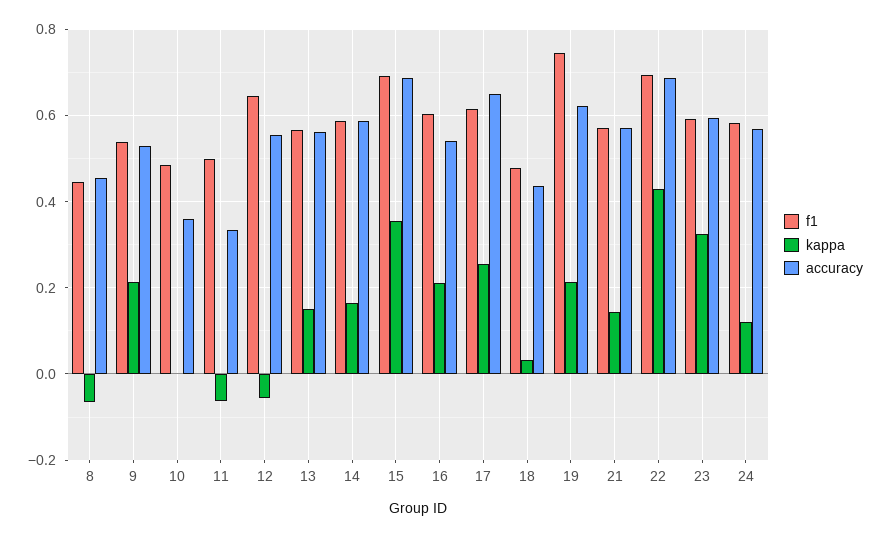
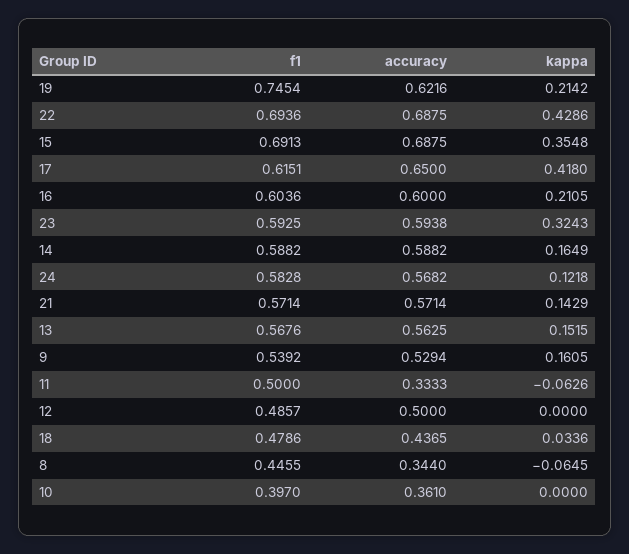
accuracy, 8: 0.46 -> 0.344
kappa, 9: 0.22 -> 0.1605
f1, 10: 0.48 -> 0.397
f1, 12: 0.64 -> 0.4857
kappa, 12: -0.06 -> 0
accuracy, 12: 0.56 -> 0.5
accuracy, 16: 0.54 -> 0.6
kappa, 17: 0.26 -> 0.418

